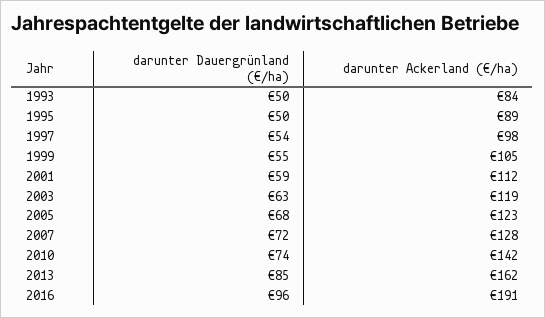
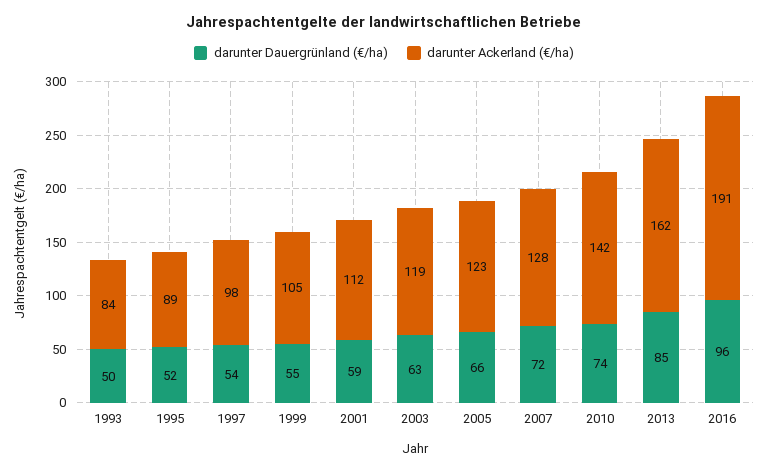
darunter Dauergrünland (€/ha), 1995: 50 -> 52
darunter Dauergrünland (€/ha), 2005: 68 -> 66

